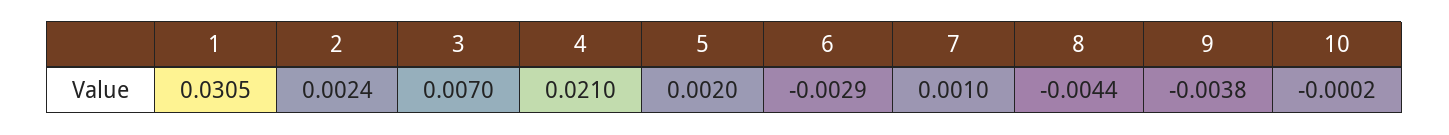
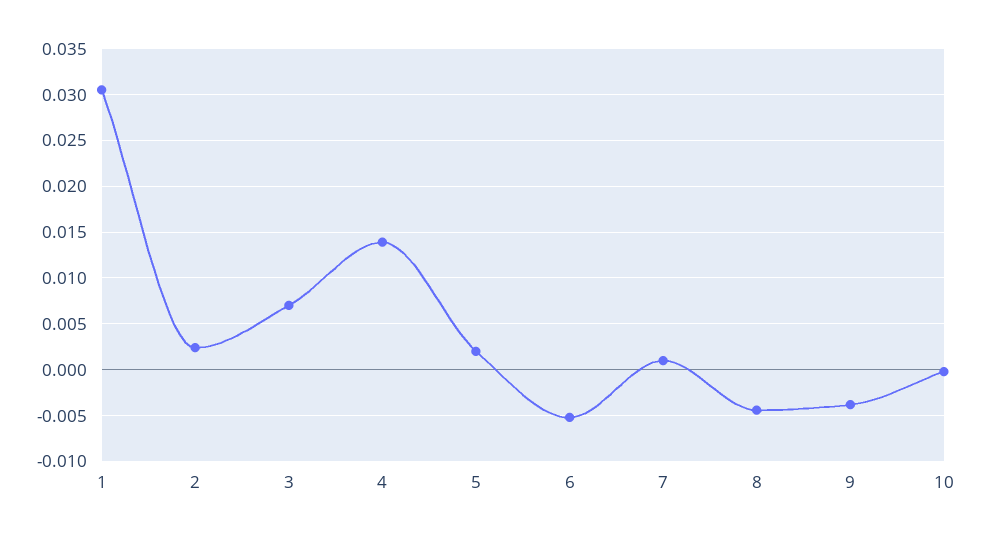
4: 0.021 -> 0.014
6: -0.0029 -> -0.005

